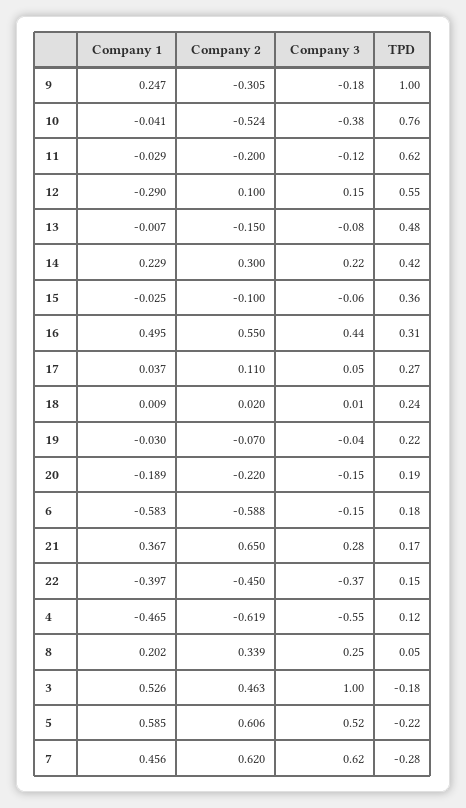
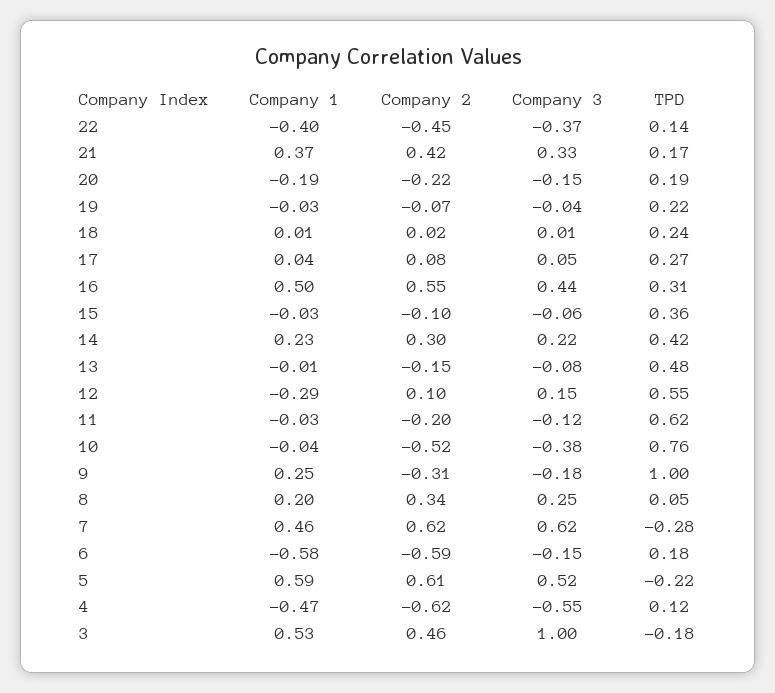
Company 2, 17: 0.11 -> 0.08
Company 2, 21: 0.65 -> 0.42
Company 3, 21: 0.28 -> 0.33
TPD, 22: 0.15 -> 0.14

